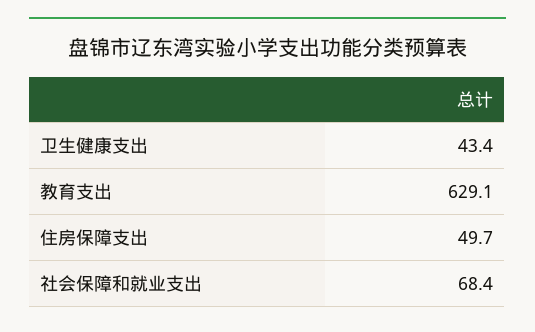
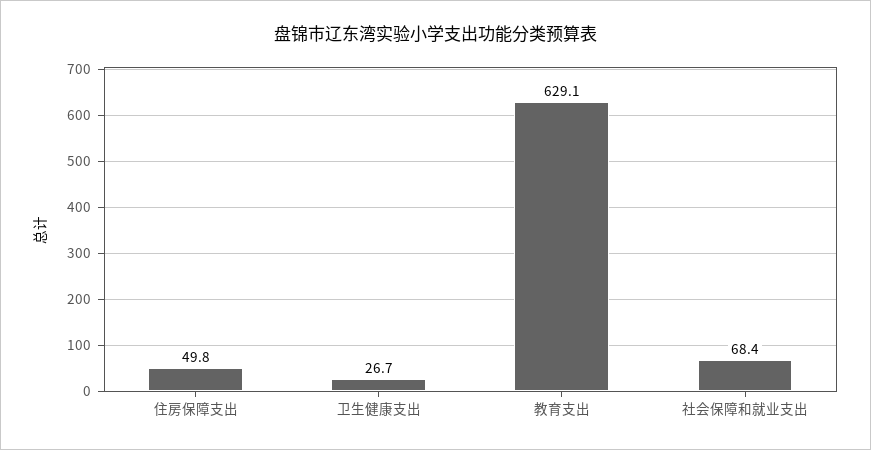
卫生健康支出: 43.4 -> 26.7
住房保障支出: 49.7 -> 49.8

